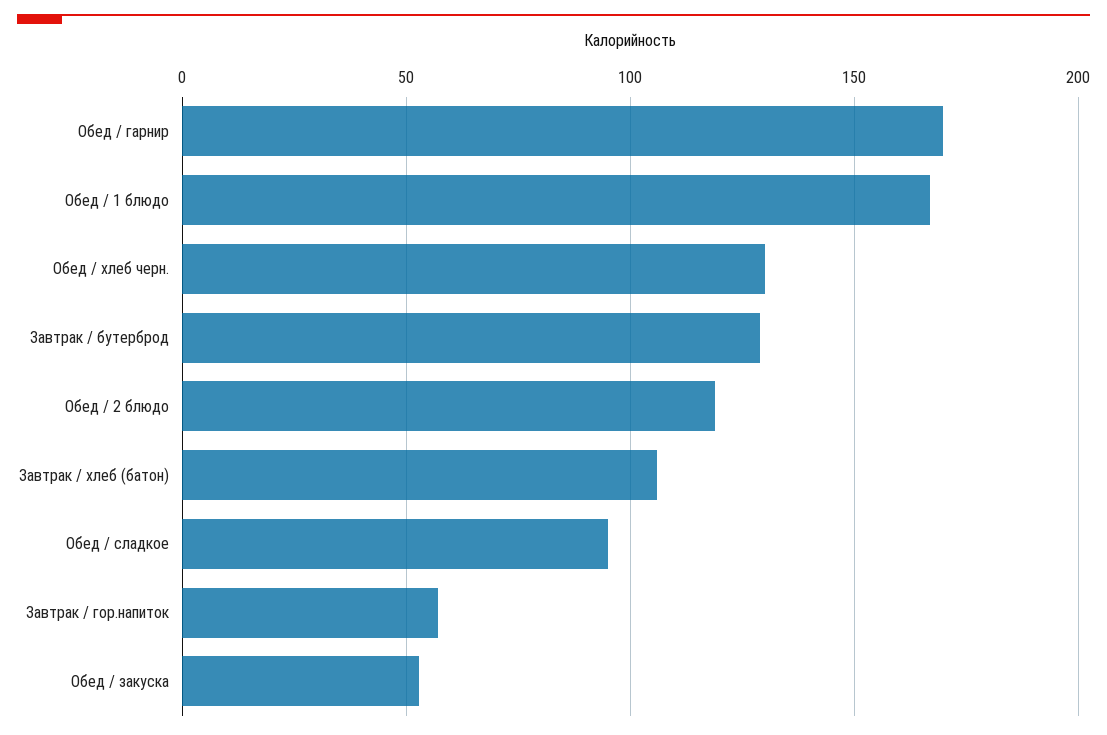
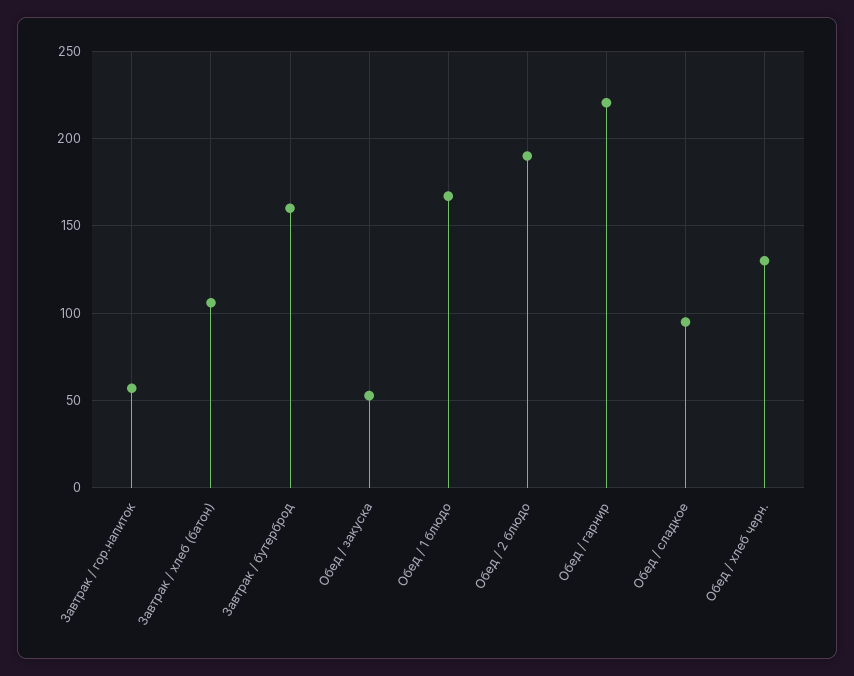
Обед / гарнир: 170 -> 220
Завтрак / бутерброд: 130 -> 160
Обед / 2 блюдо: 120 -> 190

